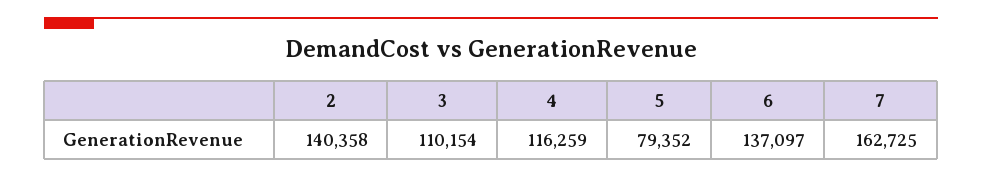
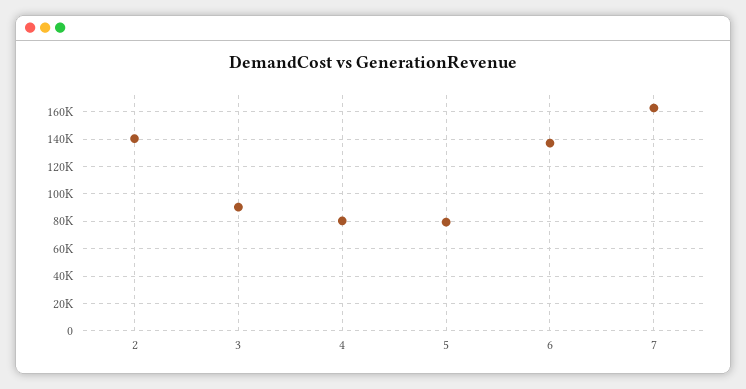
3: 110154 -> 90000
4: 116259 -> 80000

